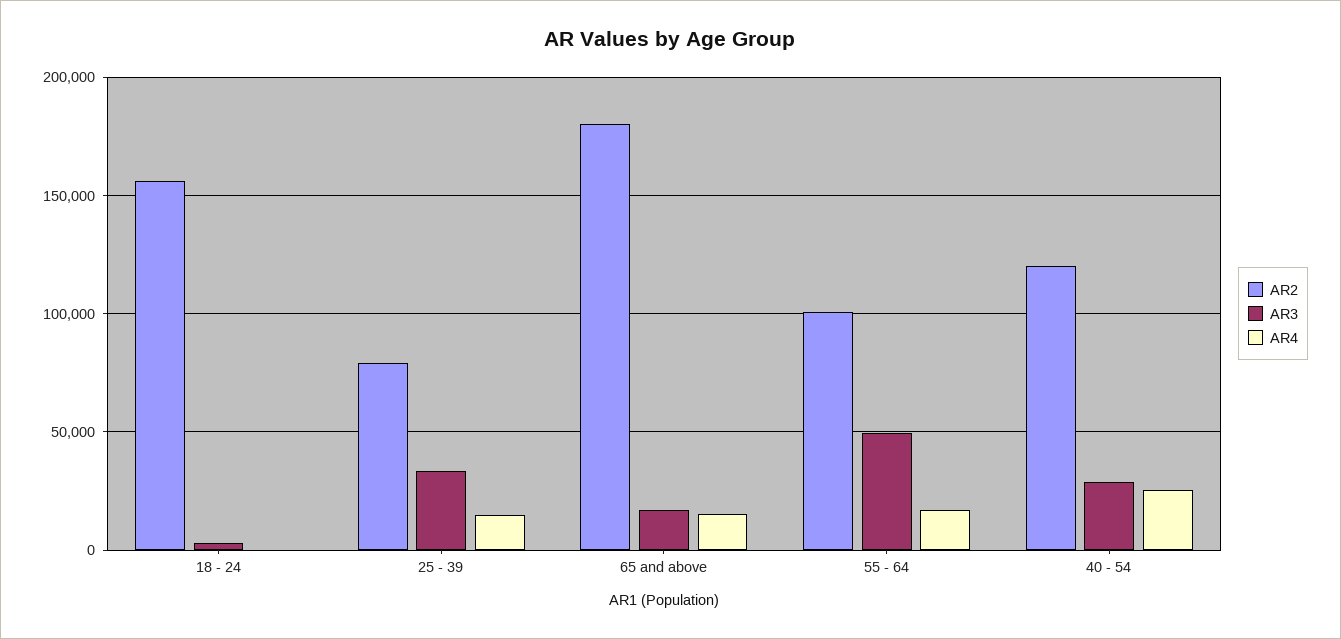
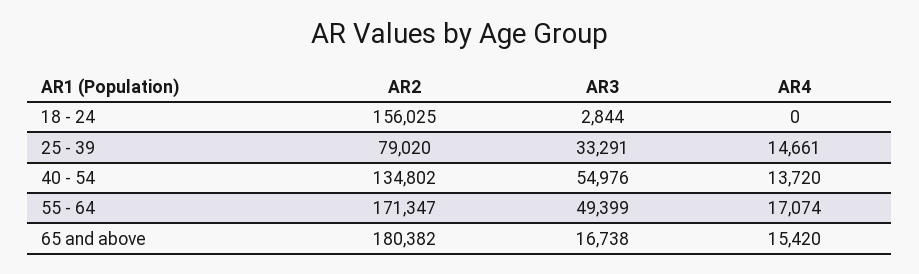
AR2, 55 - 64: 100000 -> 171347
AR2, 40 - 54: 120000 -> 134802
AR3, 40 - 54: 30000 -> 54976
AR4, 40 - 54: 25000 -> 13720

